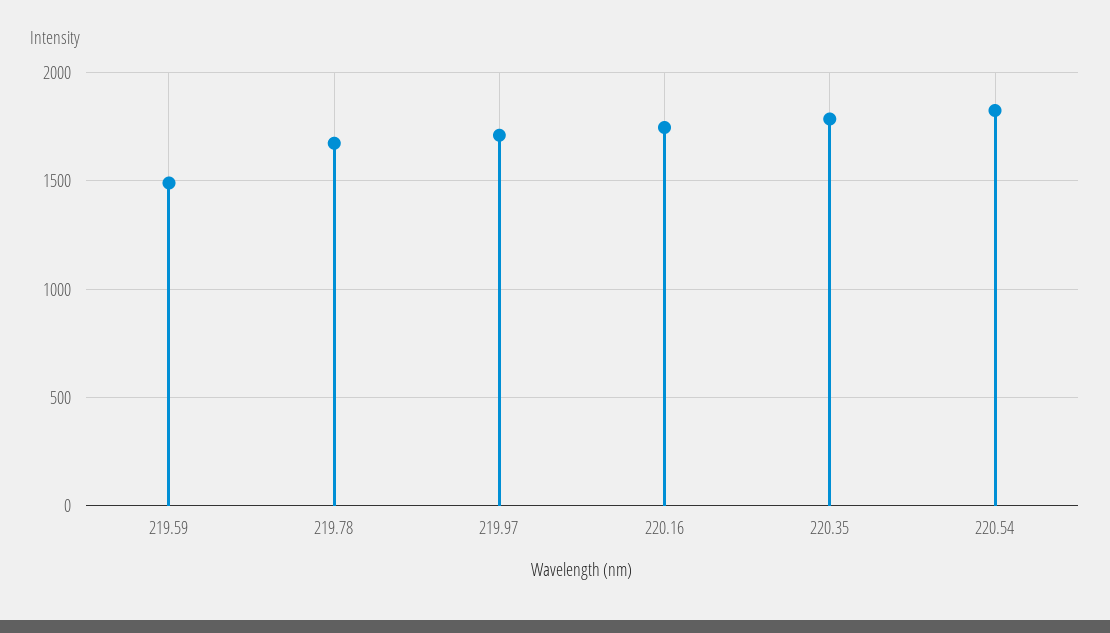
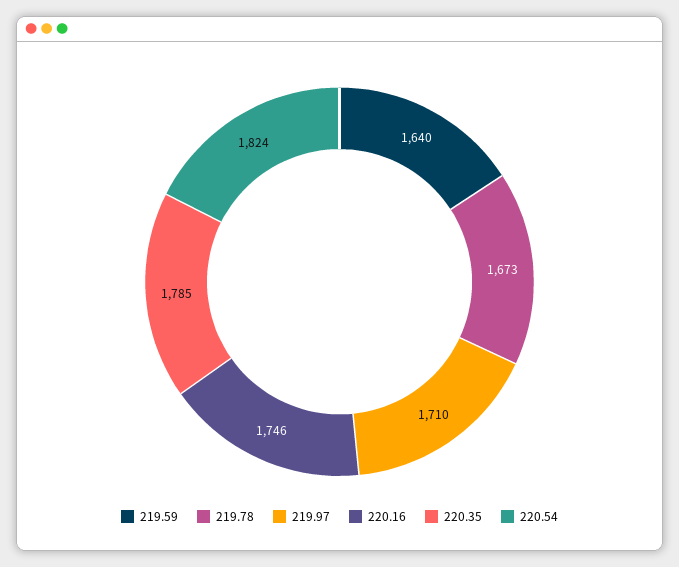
219.59: 1500 -> 1640

